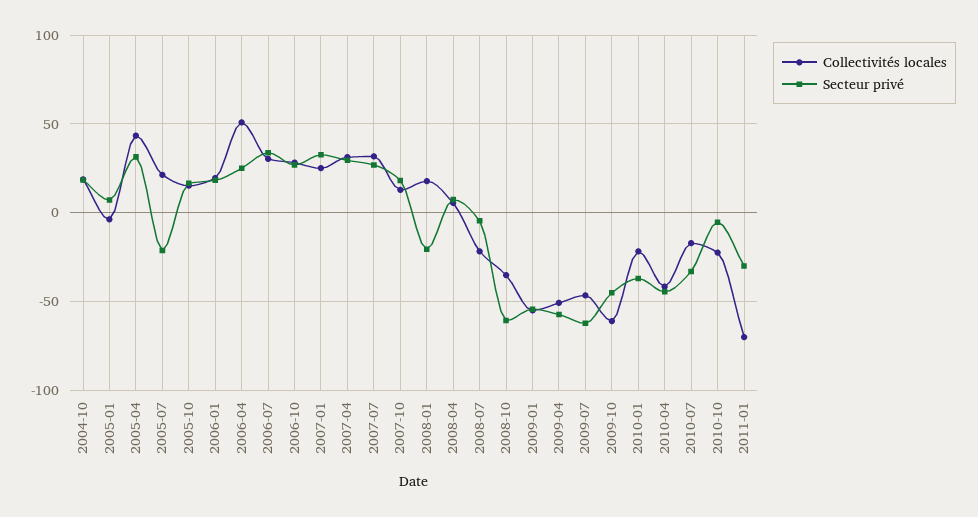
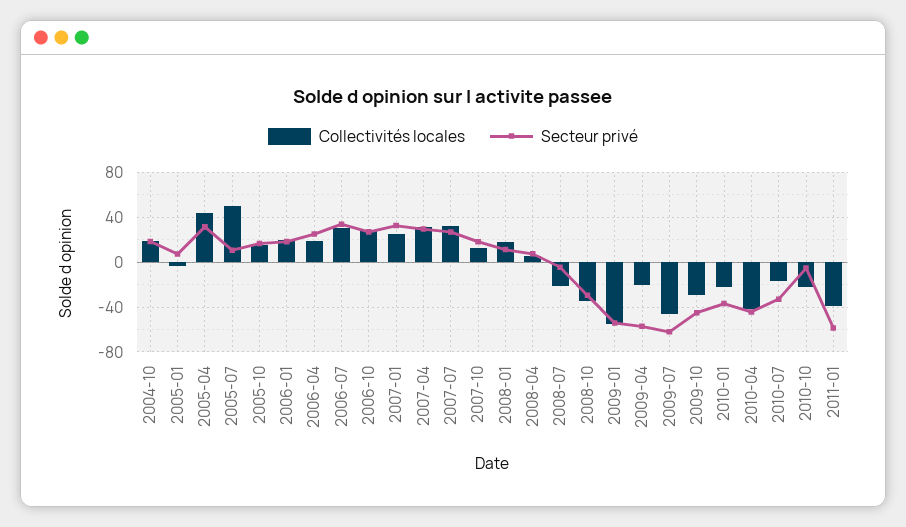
Collectivités locales, 2005-07: 20 -> 50
Secteur privé, 2005-07: -20 -> 10
Collectivités locales, 2006-04: 50 -> 20
Secteur privé, 2008-01: -20 -> 10
Secteur privé, 2008-10: -60 -> -30
Collectivités locales, 2009-04: -50 -> -20
Collectivités locales, 2009-10: -60 -> -30
Collectivités locales, 2011-01: -70 -> -40
Secteur privé, 2011-01: -30 -> -60

